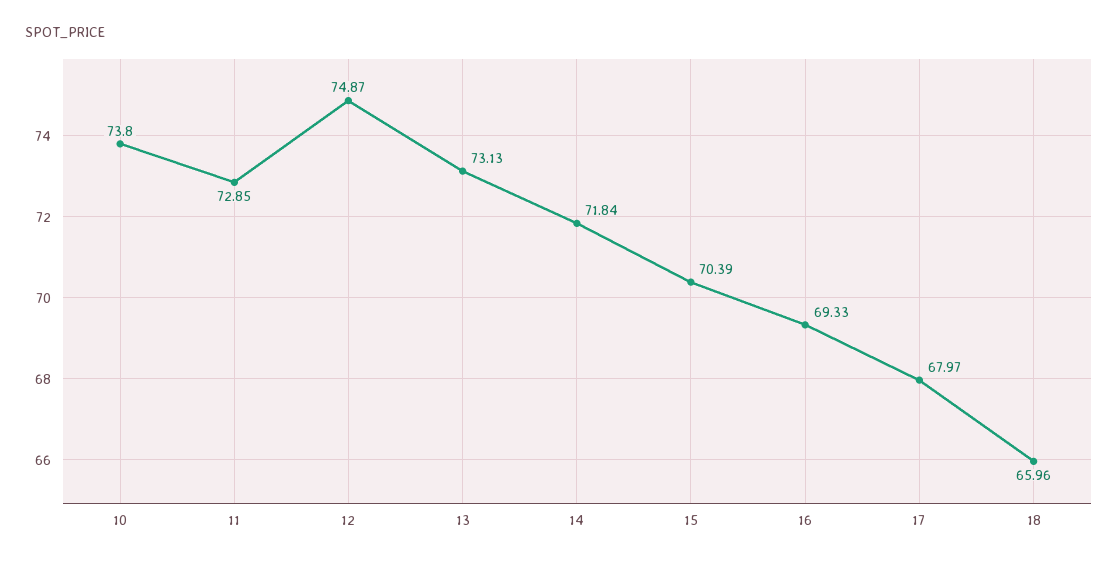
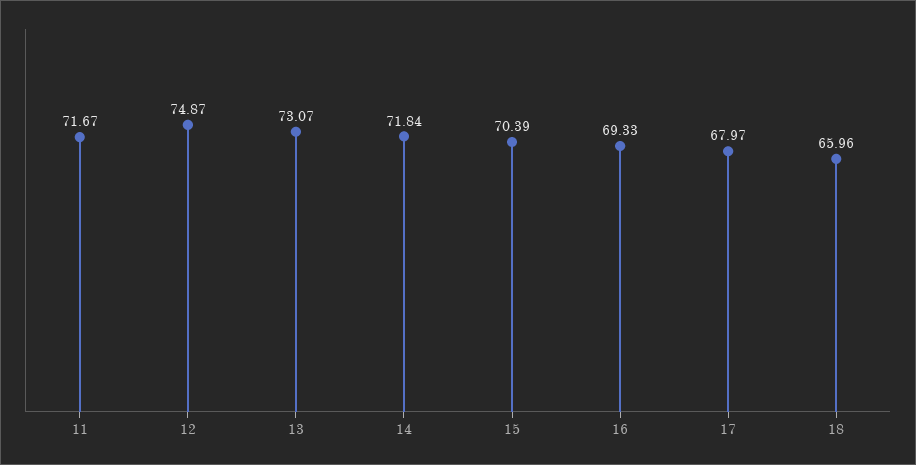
10: 73.8 -> none
11: 72.85 -> 71.67
13: 73.13 -> 73.07

